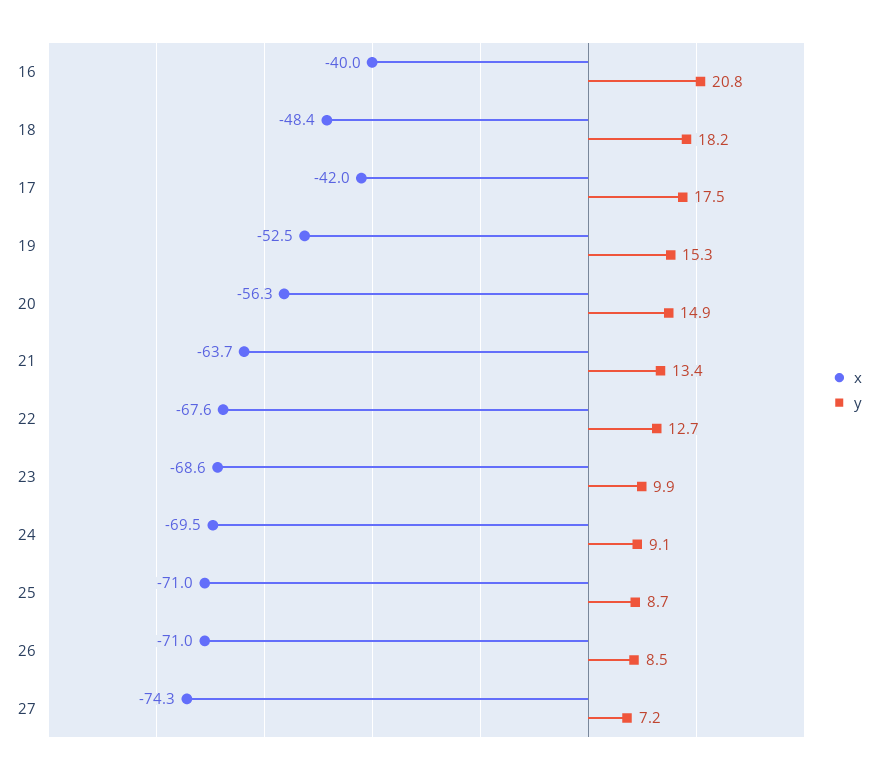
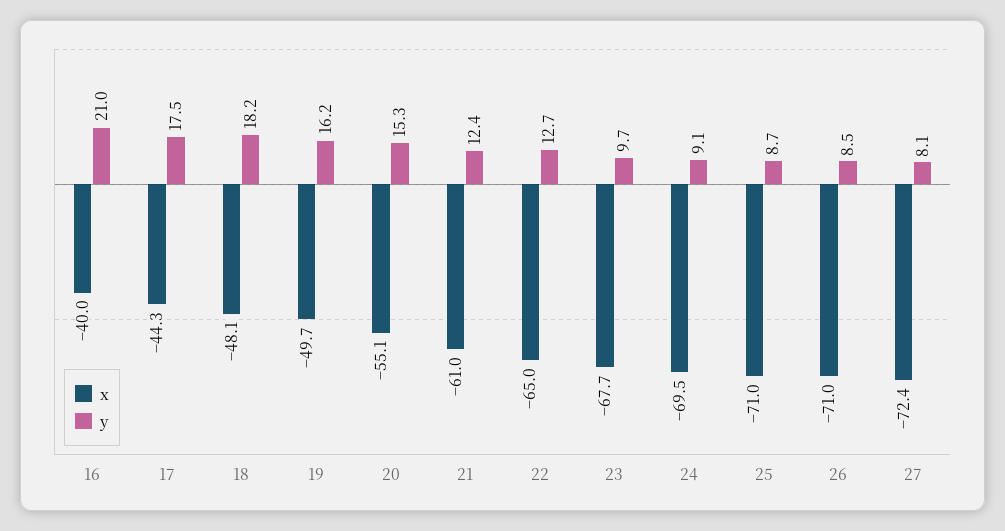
y, 16: 20.8 -> 21
x, 18: -48.4 -> -48.1
x, 17: -42 -> -44.3
x, 19: -52.5 -> -49.7
y, 19: 15.3 -> 16.2
x, 20: -56.3 -> -55.1
y, 20: 14.9 -> 15.3
x, 21: -63.7 -> -61
y, 21: 13.4 -> 12.4
x, 22: -67.6 -> -65
x, 23: -68.6 -> -67.7
y, 23: 9.9 -> 9.7
x, 27: -74.3 -> -72.4
y, 27: 7.2 -> 8.1

